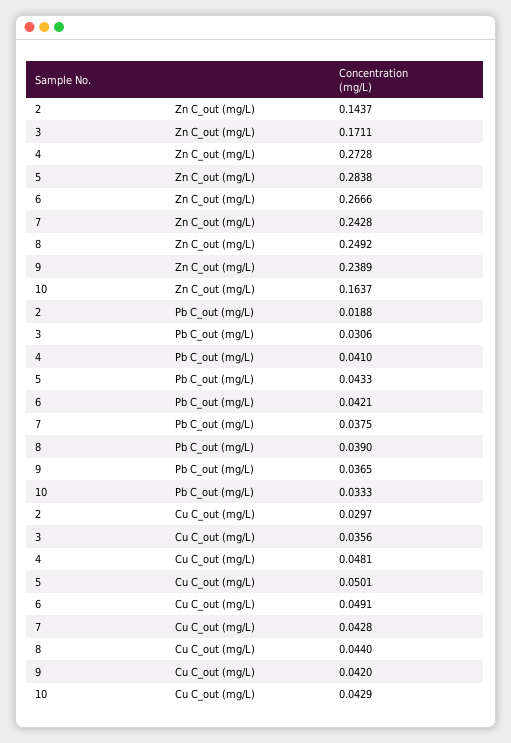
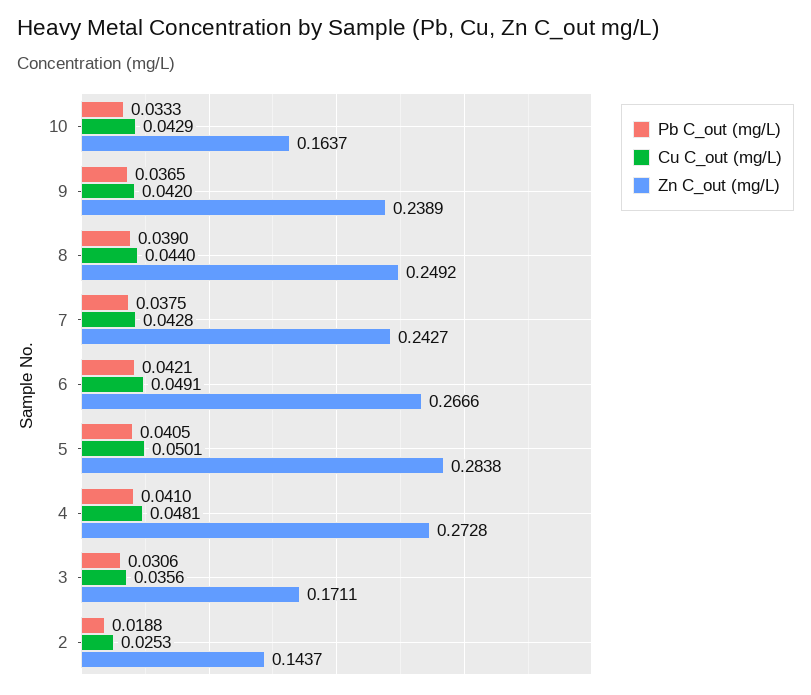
Zn C_out (mg/L), 7: 0.2428 -> 0.2427
Pb C_out (mg/L), 5: 0.0433 -> 0.0405
Cu C_out (mg/L), 2: 0.0297 -> 0.0253

